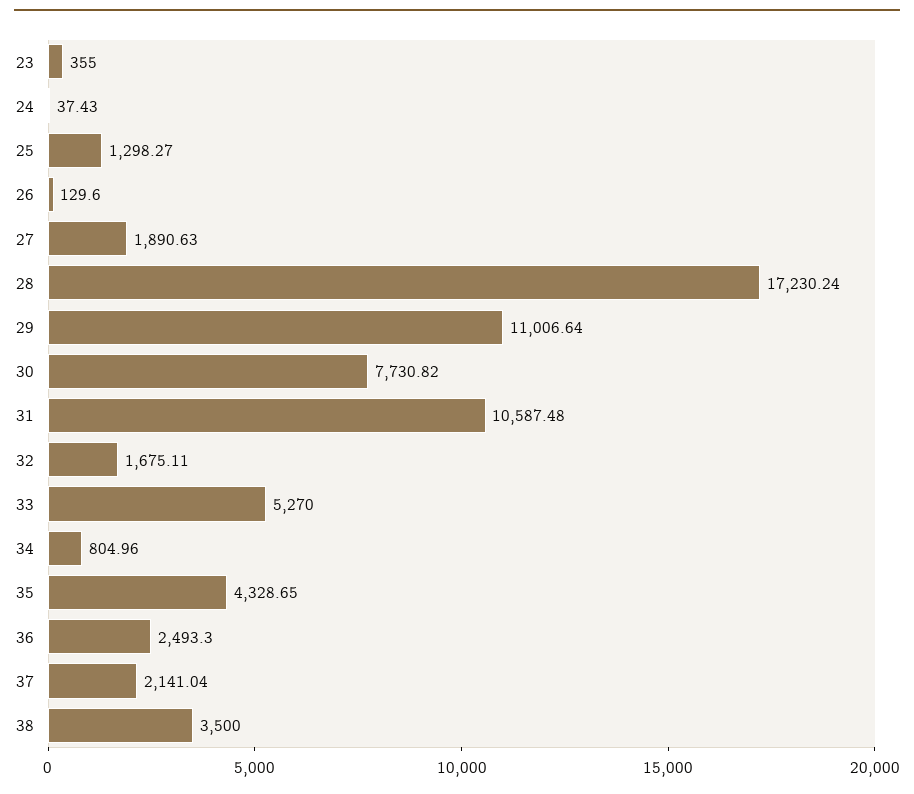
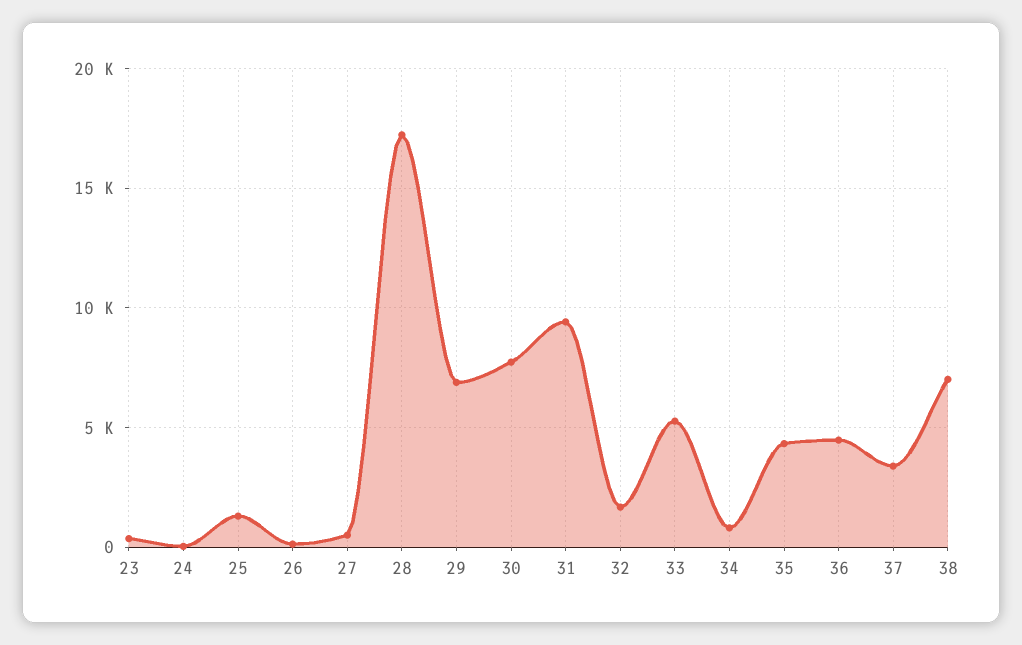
27: 1890.63 -> 500
29: 11006.64 -> 7000
31: 10587.48 -> 9500
36: 2493.3 -> 4500
37: 2141.04 -> 3500
38: 3500 -> 7000

